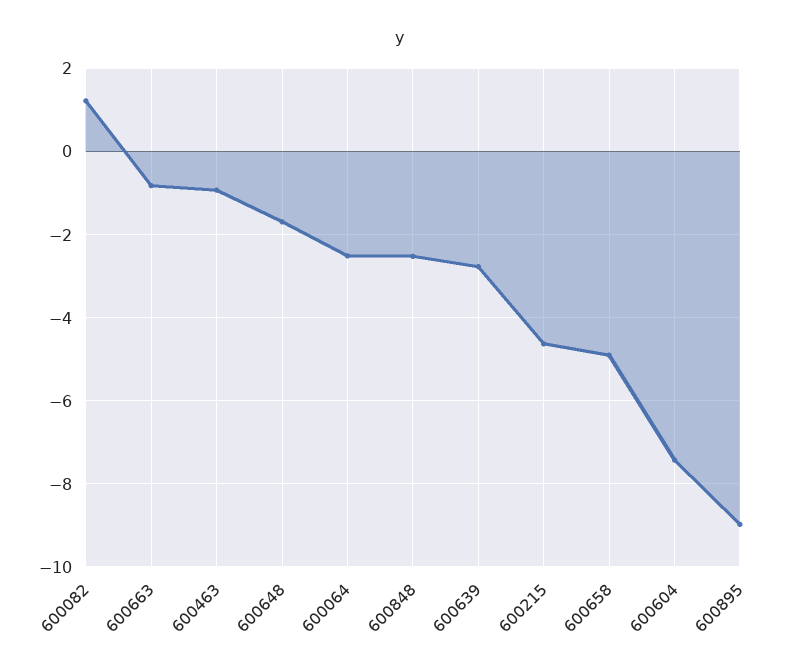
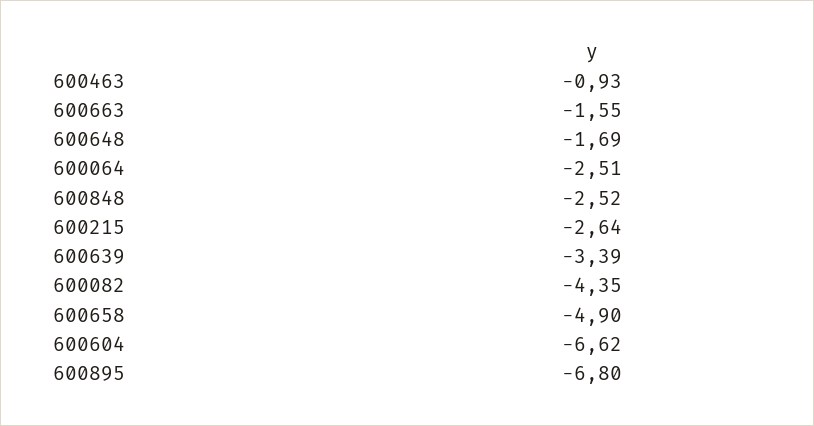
600082: 1.2 -> -4.35
600663: -0.8 -> -1.55
600639: -2.8 -> -3.39
600215: -4.6 -> -2.64
600604: -7.4 -> -6.62
600895: -9 -> -6.8

